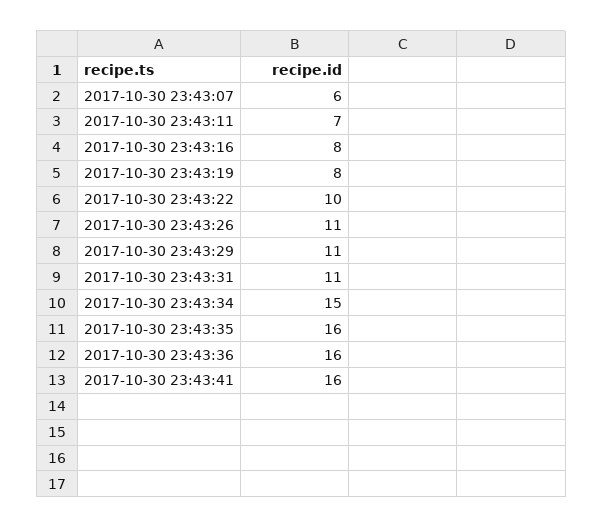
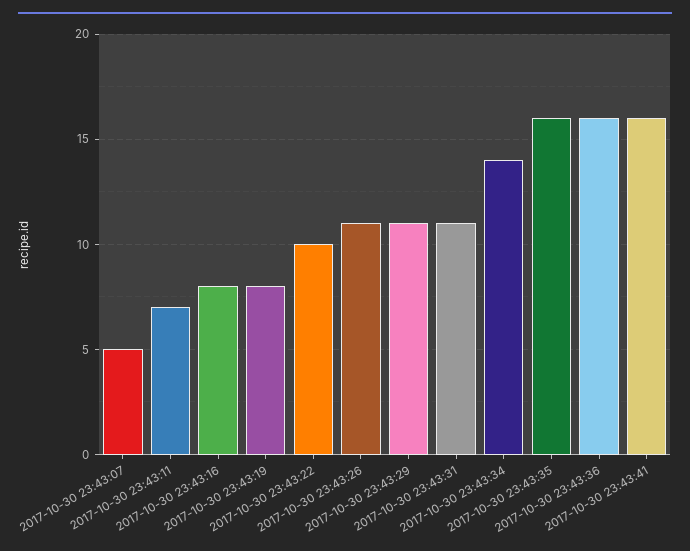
2017-10-30 23:43:07: 6 -> 5
2017-10-30 23:43:34: 15 -> 14

